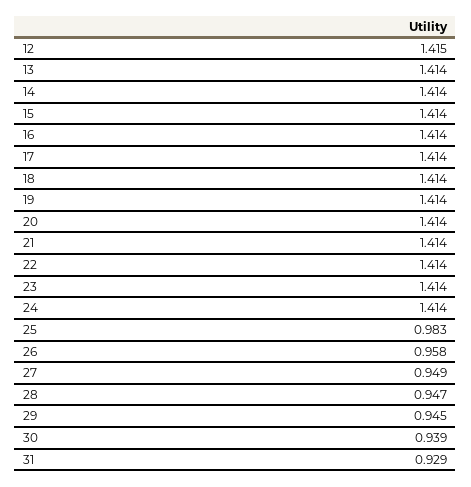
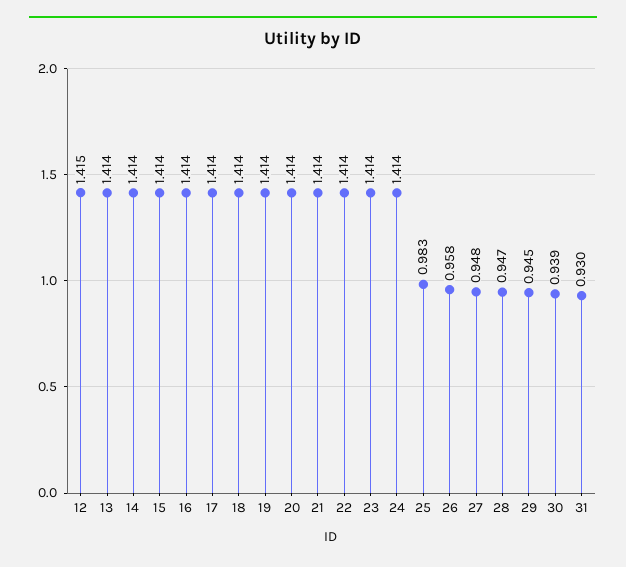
27: 0.949 -> 0.948
31: 0.929 -> 0.93

